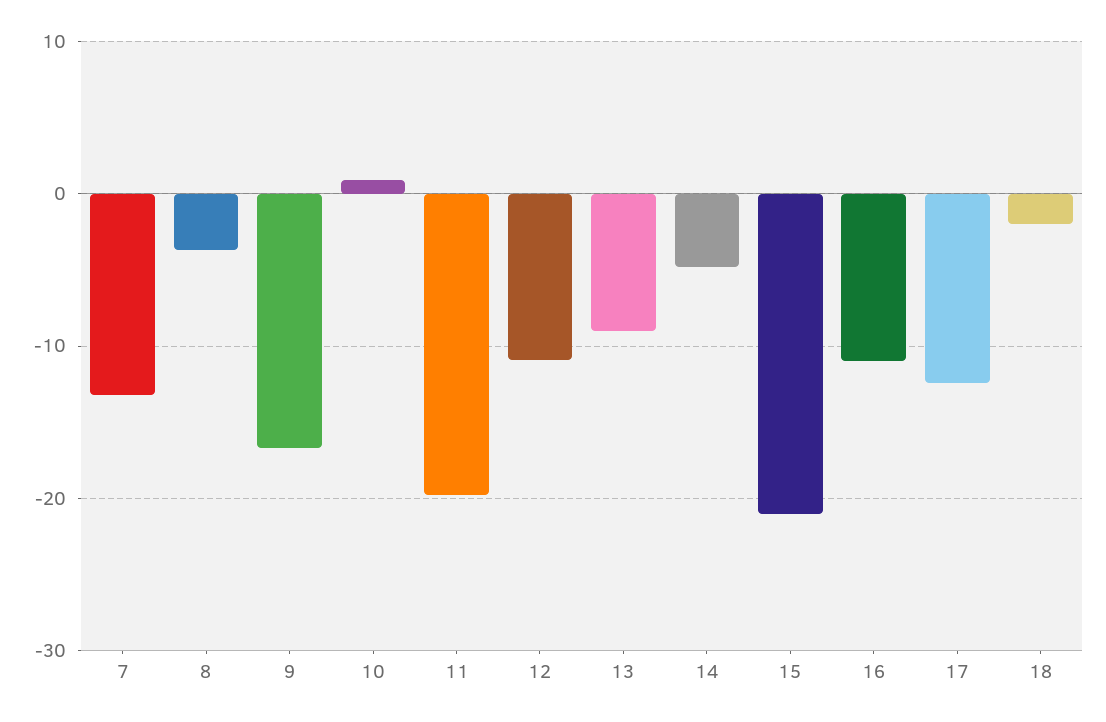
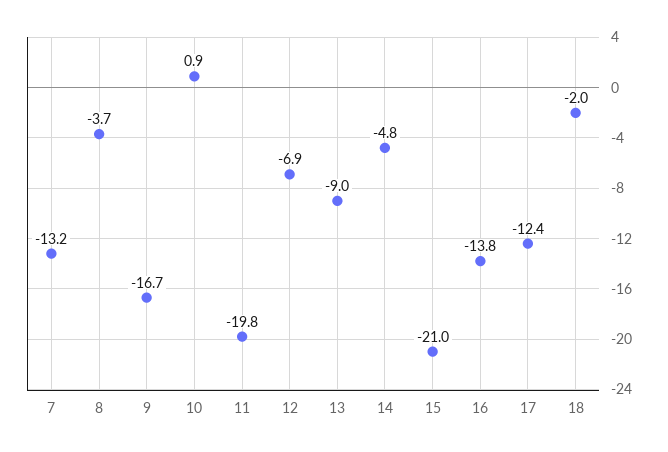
12: -11 -> -6.9
16: -11 -> -13.8

